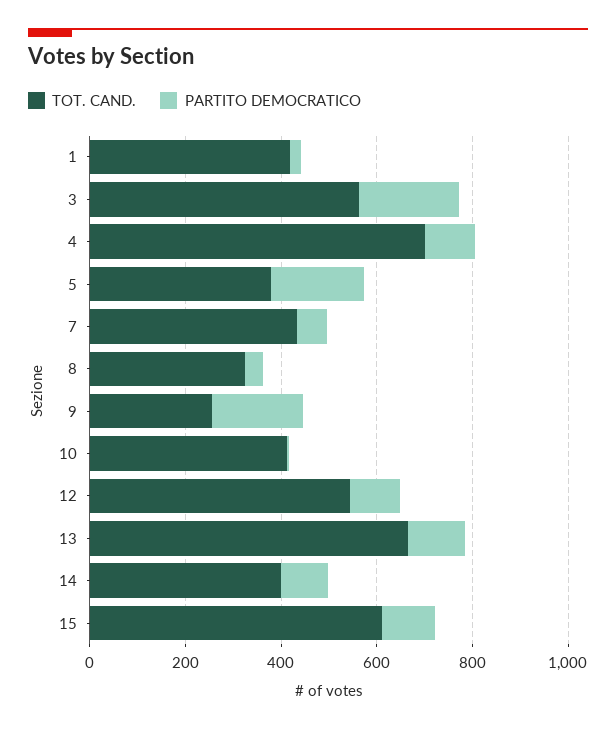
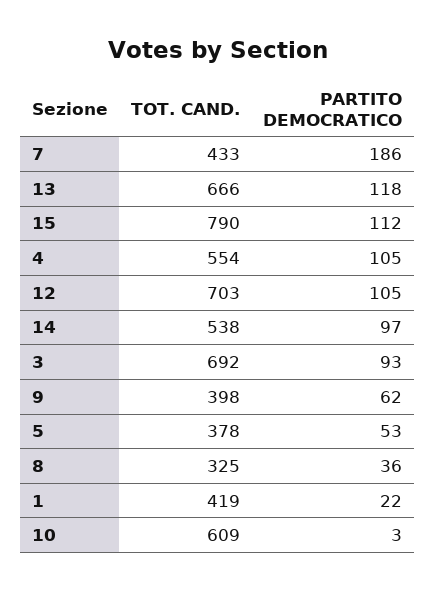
TOT. CAND., 3: 550 -> 692
PARTITO DEMOCRATICO, 3: 200 -> 93
TOT. CAND., 4: 700 -> 554
PARTITO DEMOCRATICO, 5: 200 -> 53
PARTITO DEMOCRATICO, 7: 50 -> 186
TOT. CAND., 9: 250 -> 398
PARTITO DEMOCRATICO, 9: 200 -> 62
TOT. CAND., 10: 400 -> 609
TOT. CAND., 12: 550 -> 703
TOT. CAND., 14: 400 -> 538
TOT. CAND., 15: 600 -> 790

